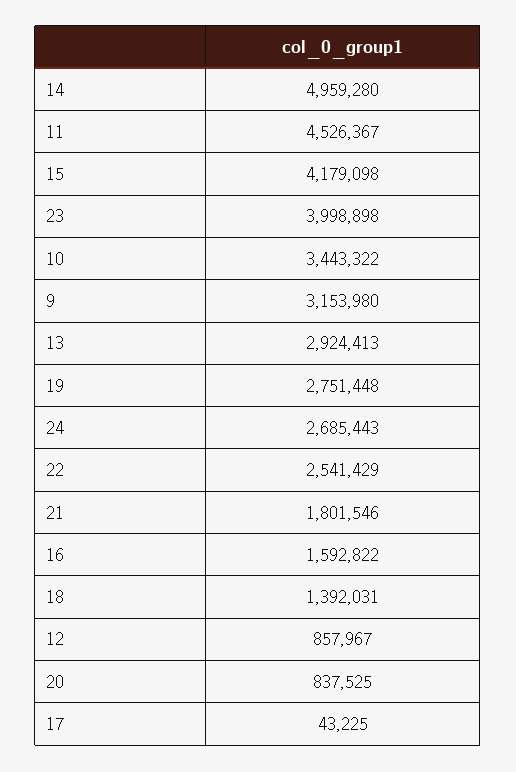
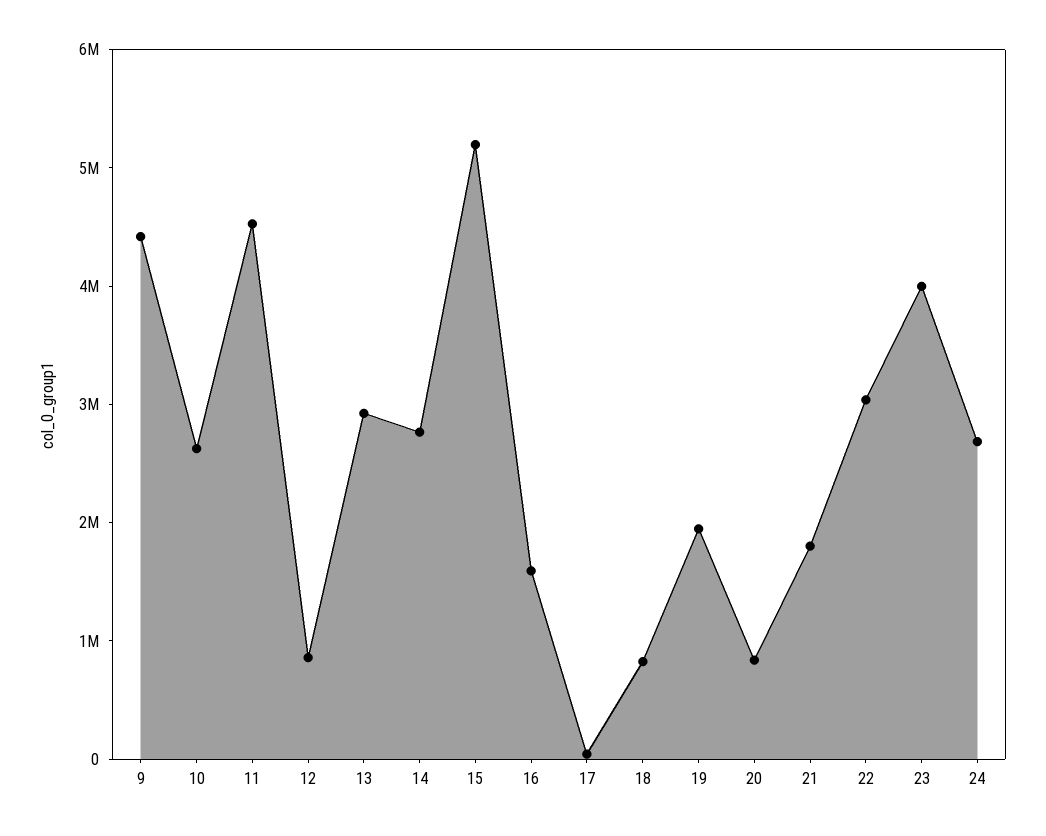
14: 4959280 -> 2800000
15: 4179098 -> 5200000
10: 3443322 -> 2600000
9: 3153980 -> 4400000
19: 2751448 -> 2000000
22: 2541429 -> 3000000
18: 1392031 -> 800000

